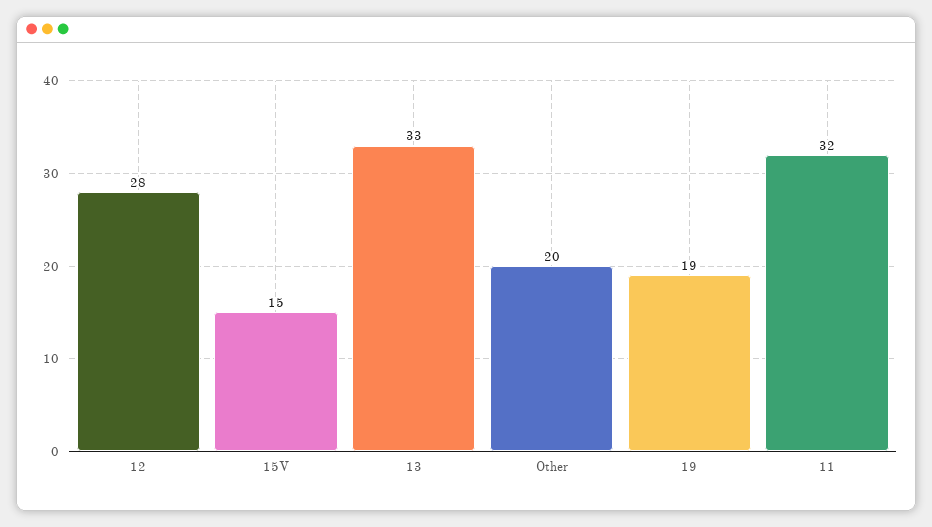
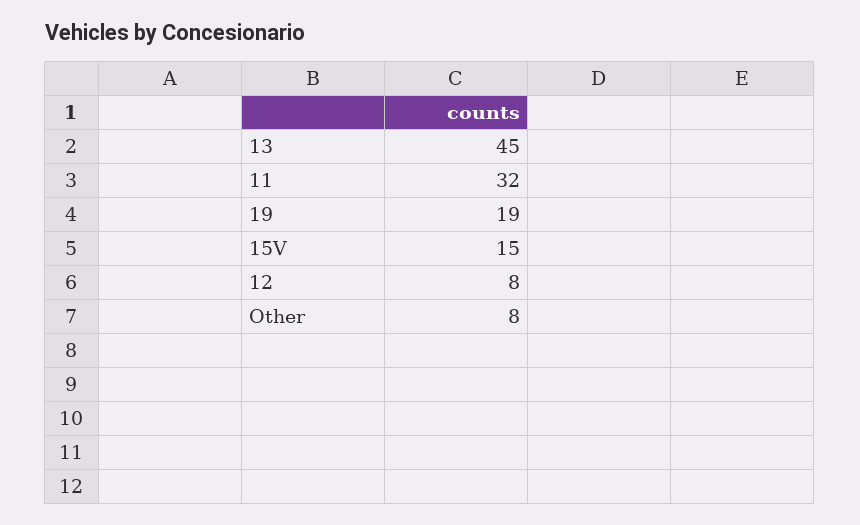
12: 28 -> 8
13: 33 -> 45
Other: 20 -> 8

